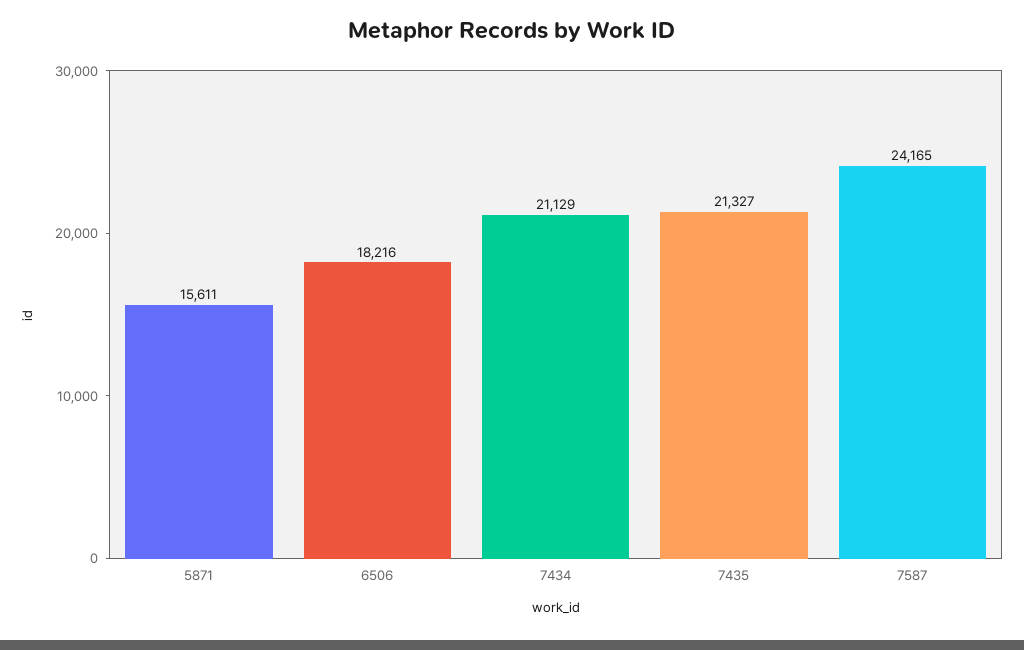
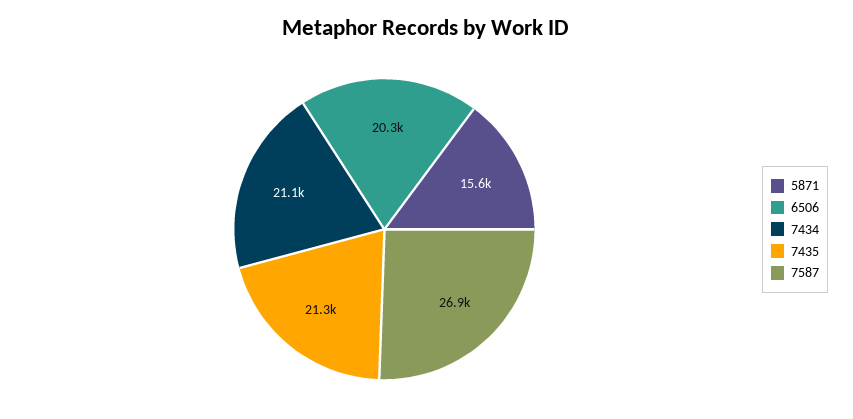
6506: 18216 -> 20300
7587: 24165 -> 26900

